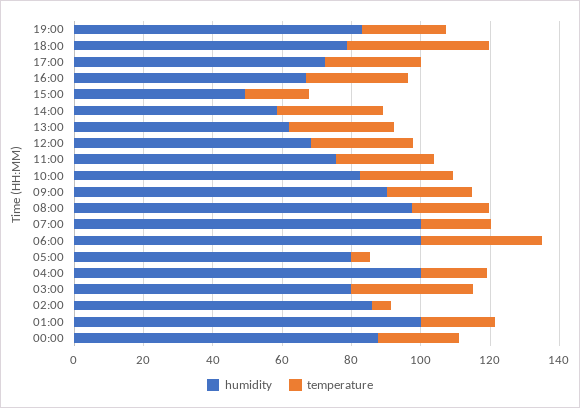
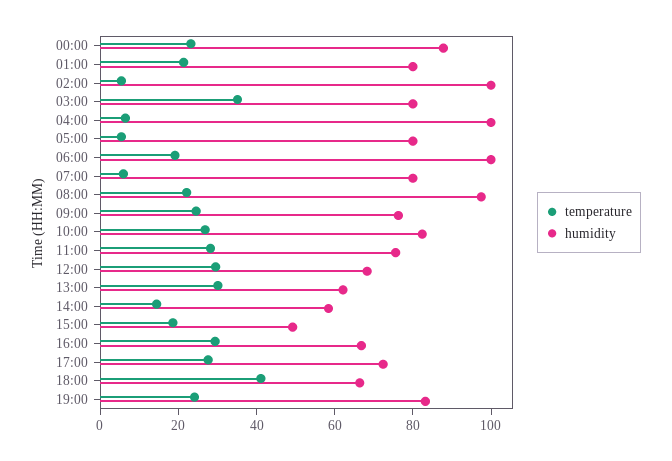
humidity, 18:00: 80 -> 65
temperature, 14:00: 30 -> 15
humidity, 09:00: 90 -> 75
humidity, 07:00: 100 -> 80
temperature, 07:00: 20 -> 5
temperature, 06:00: 35 -> 20
temperature, 04:00: 20 -> 5
humidity, 02:00: 85 -> 100
humidity, 01:00: 100 -> 80

